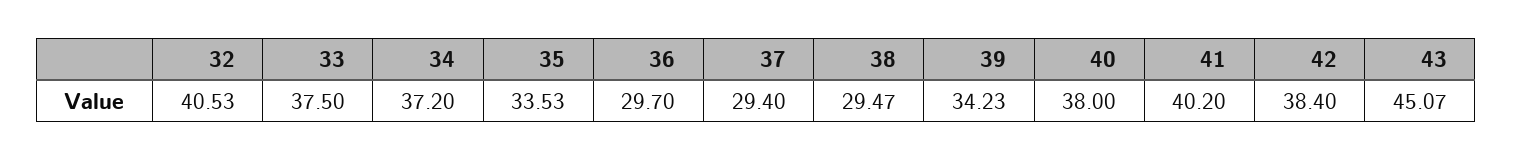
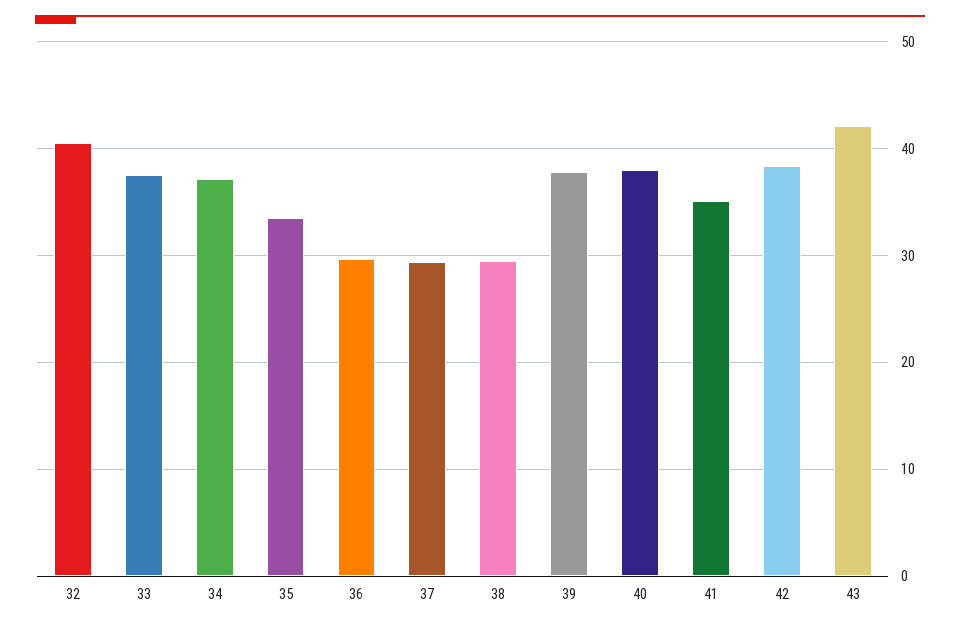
39: 34.23 -> 38
41: 40.2 -> 35
43: 45.07 -> 42

